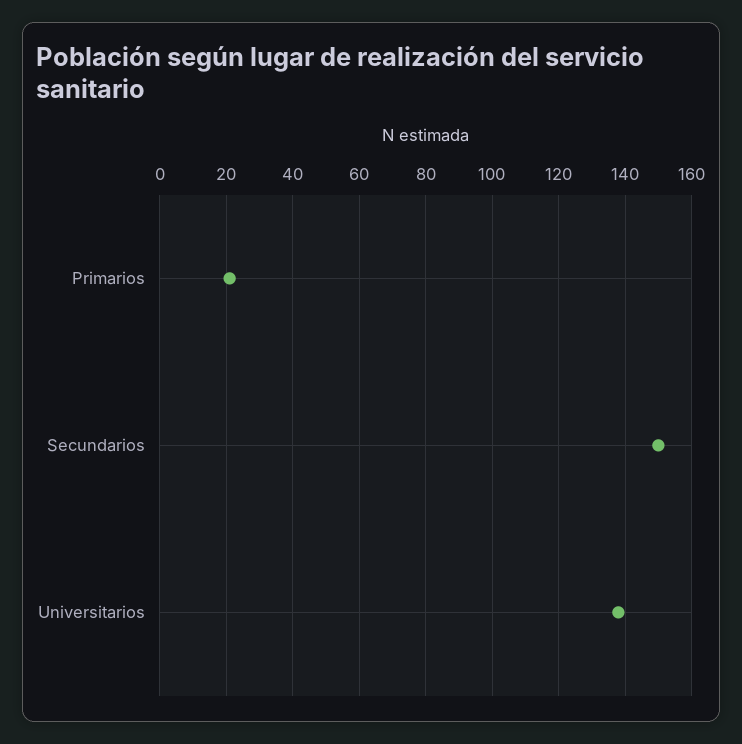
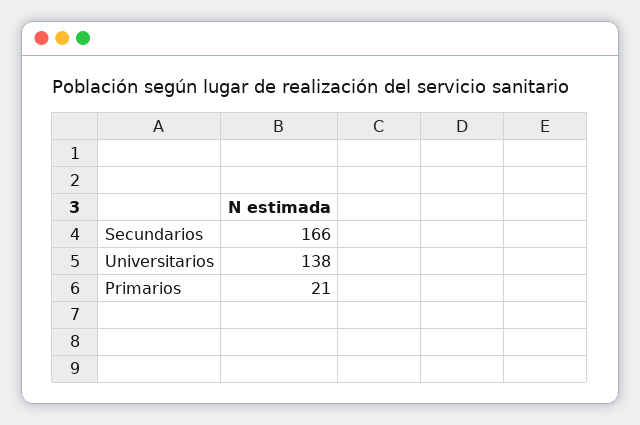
Secundarios: 150 -> 166

